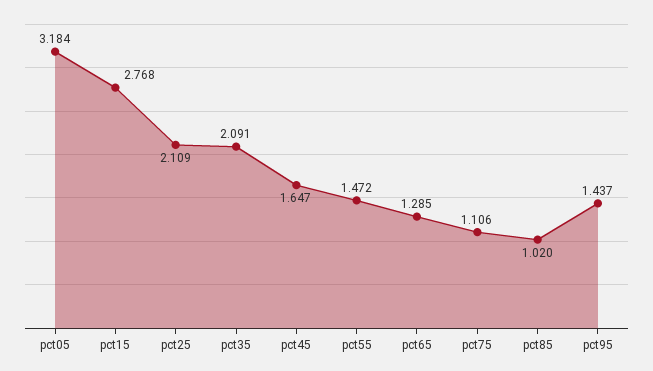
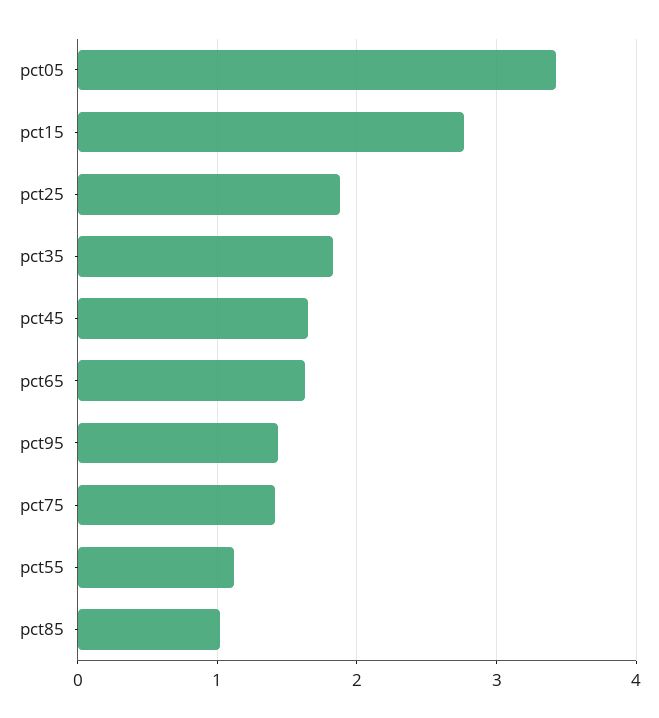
pct05: 3.184 -> 3.4
pct25: 2.109 -> 1.9
pct35: 2.091 -> 1.8
pct55: 1.472 -> 1.1
pct65: 1.285 -> 1.6
pct75: 1.106 -> 1.4

